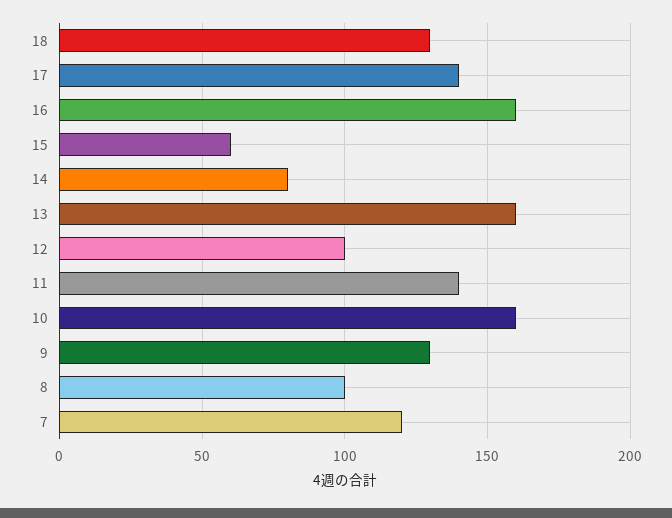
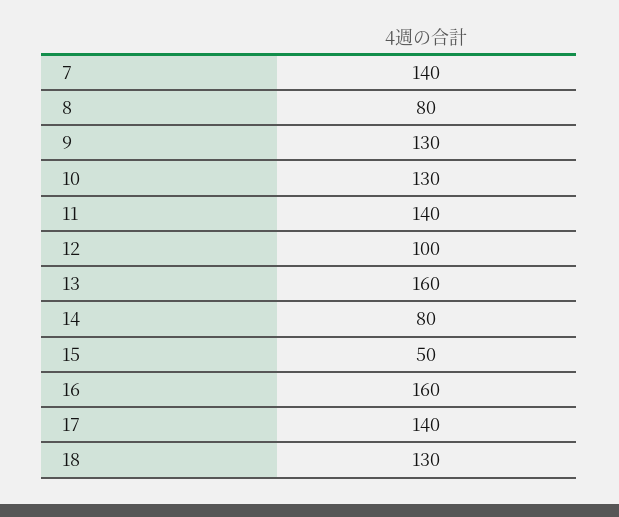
15: 60 -> 50
10: 160 -> 130
8: 100 -> 80
7: 120 -> 140

